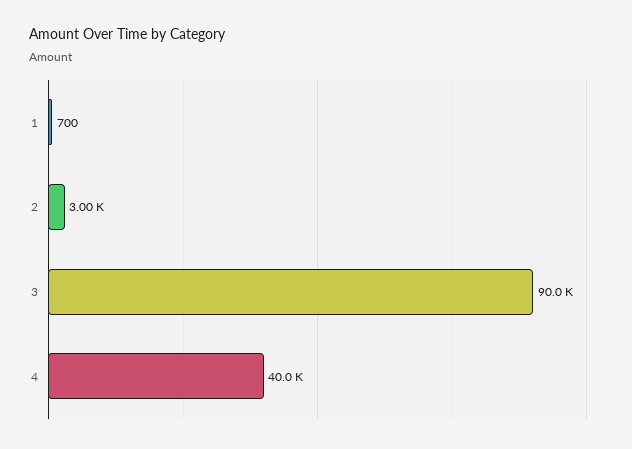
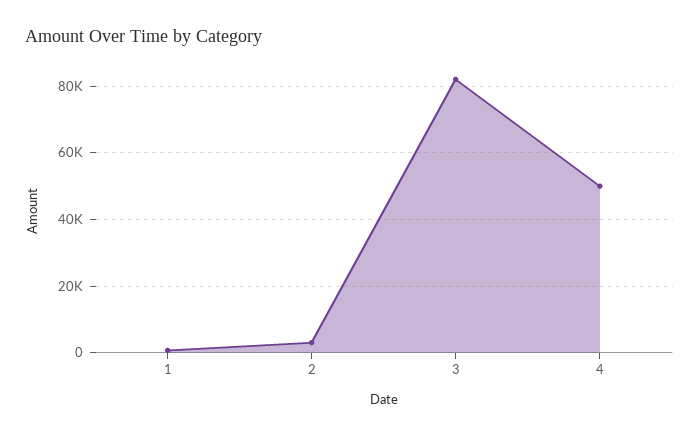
3: 90000 -> 82000
4: 40000 -> 50000

